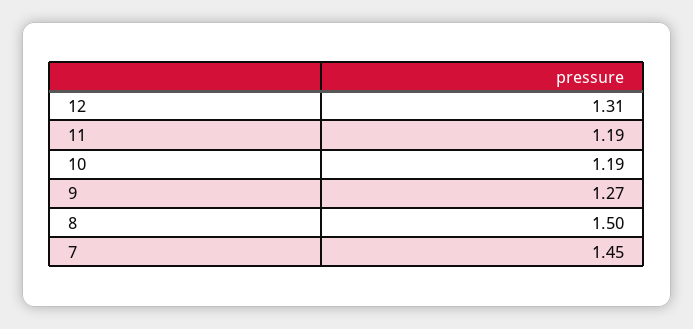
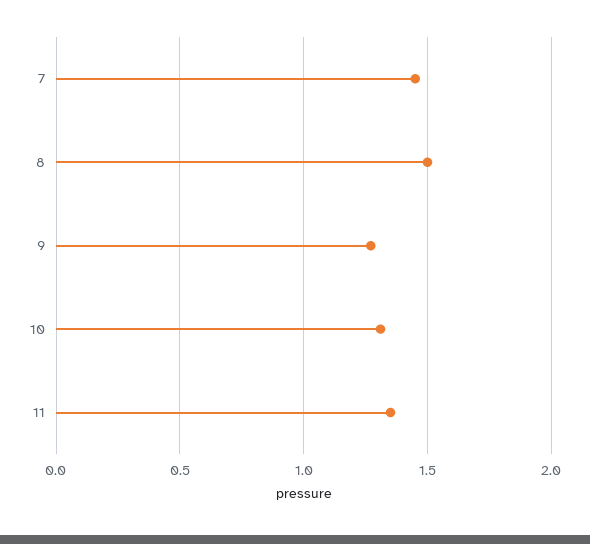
12: 1.31 -> none
11: 1.19 -> 1.35
10: 1.19 -> 1.3

